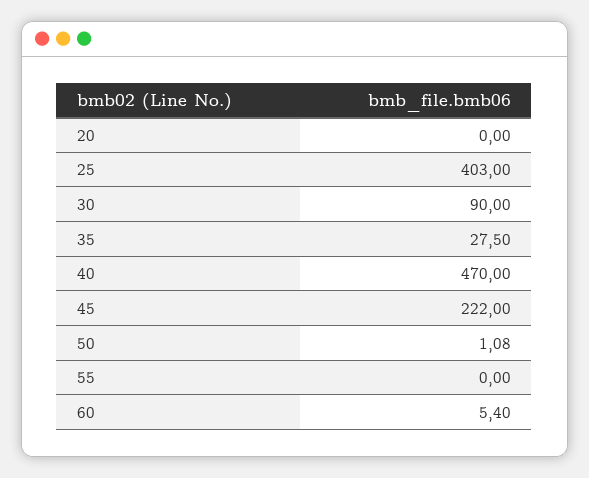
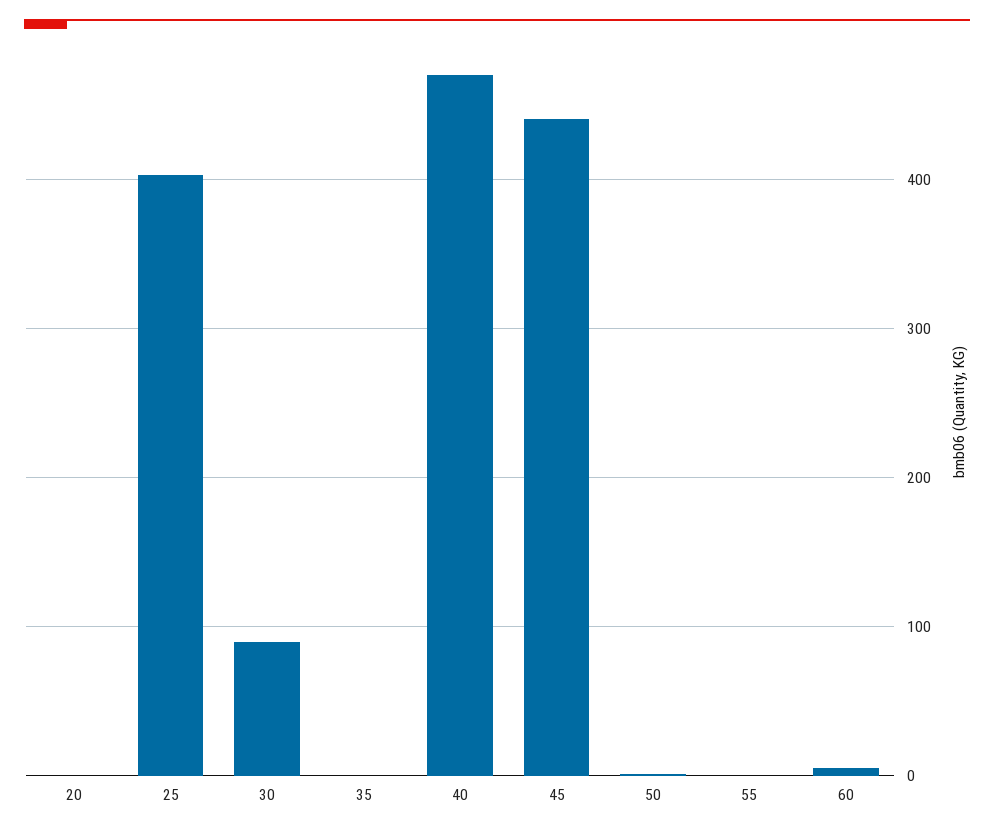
35: 27.5 -> 0
45: 222 -> 440

